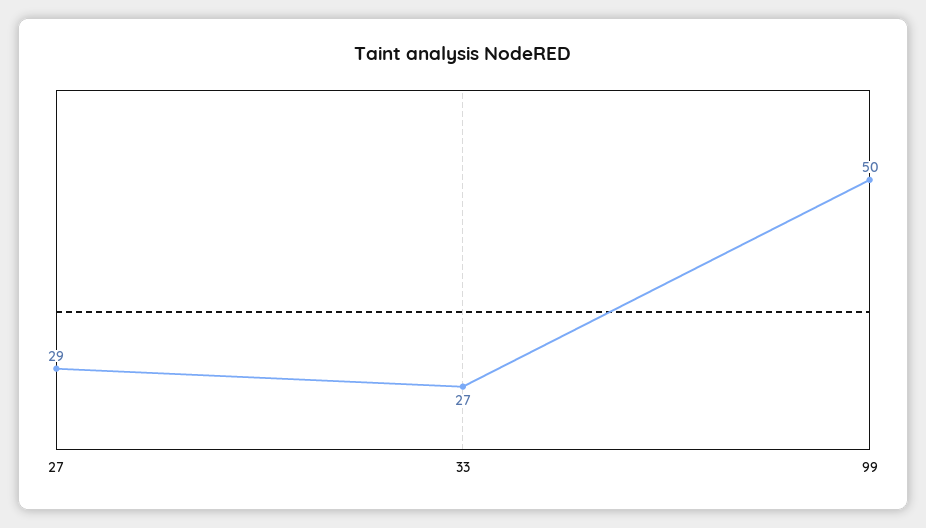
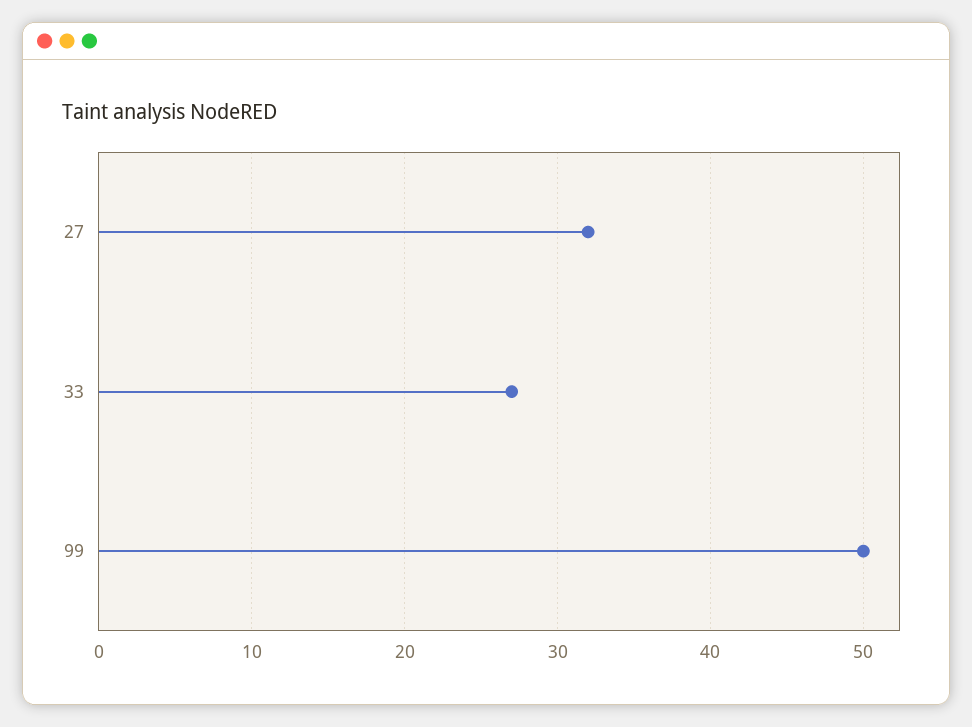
27: 29 -> 32

